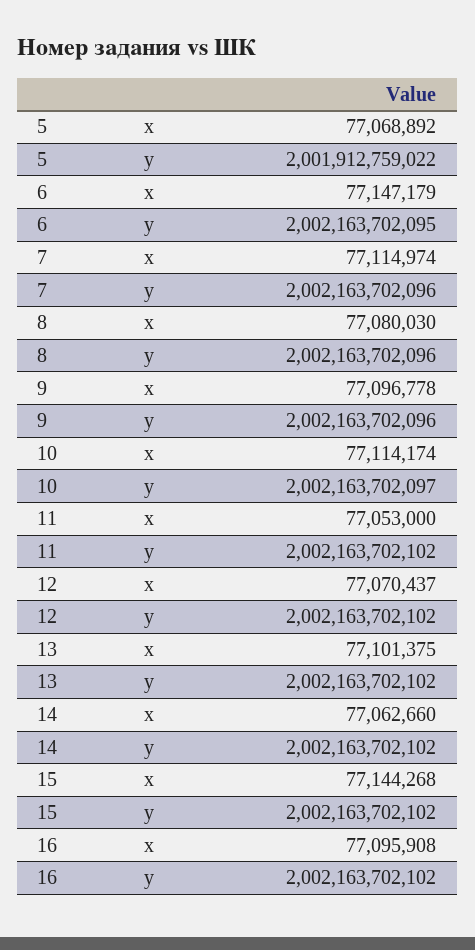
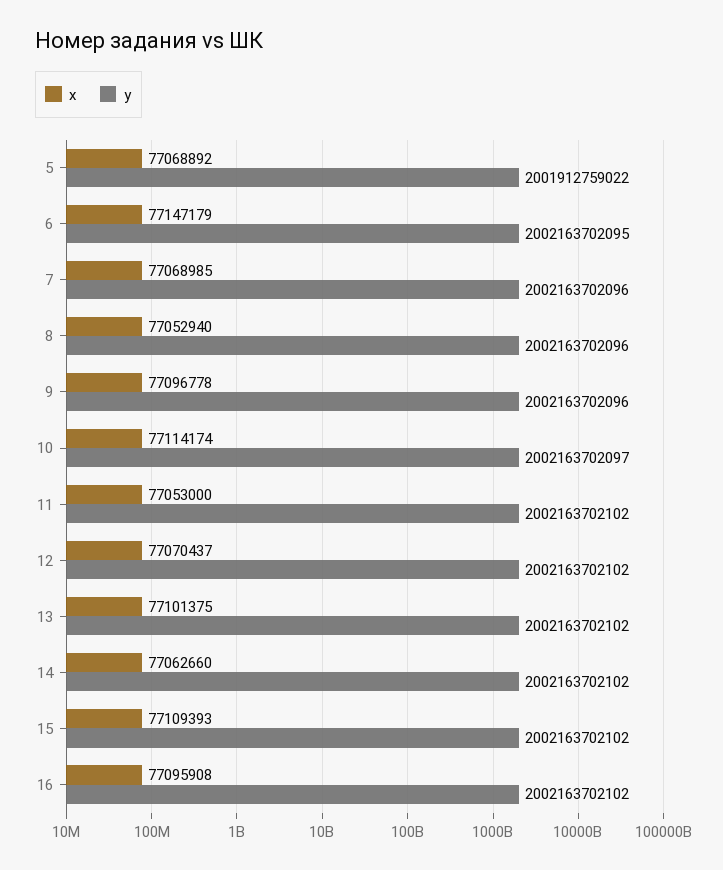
x, 7: 77114974 -> 77068985
x, 8: 77080030 -> 77052940
x, 15: 77144268 -> 77109393

